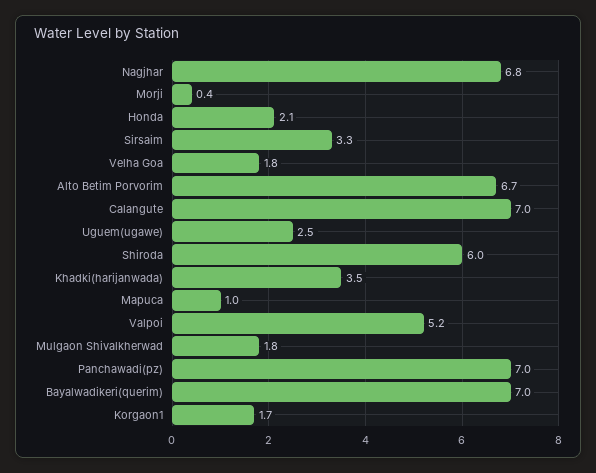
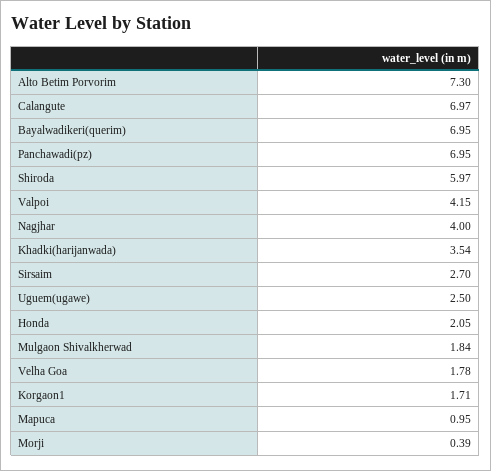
Nagjhar: 6.8 -> 4
Sirsaim: 3.3 -> 2.7
Alto Betim Porvorim: 6.7 -> 7.3
Valpoi: 5.2 -> 4.15

